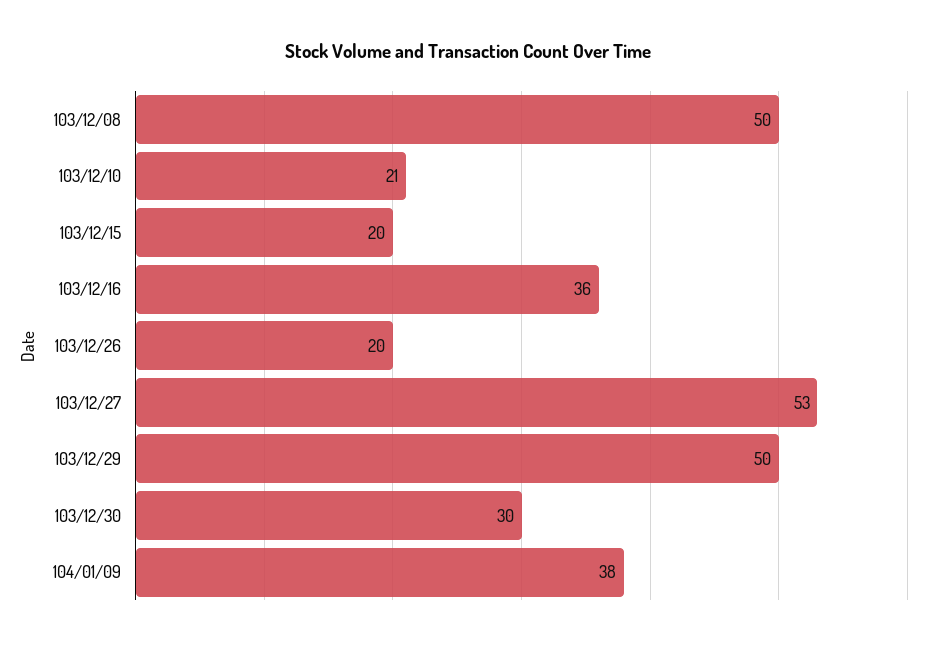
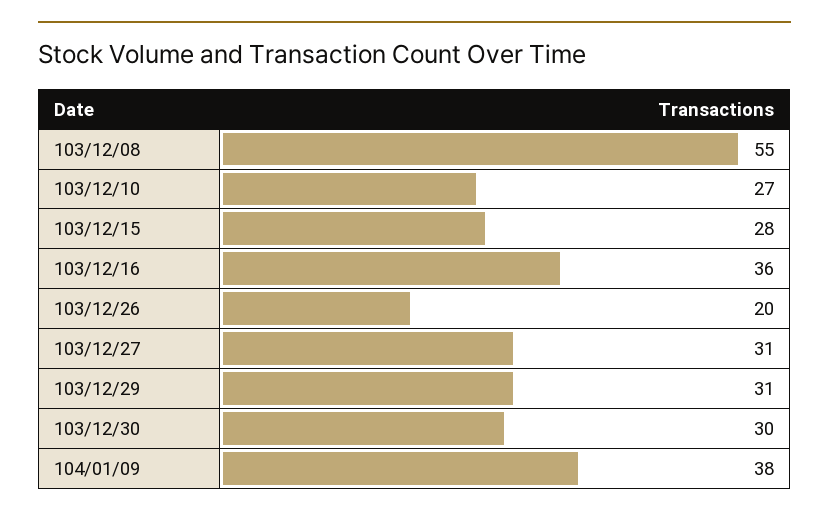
103/12/08: 50 -> 55
103/12/10: 21 -> 27
103/12/15: 20 -> 28
103/12/27: 53 -> 31
103/12/29: 50 -> 31

